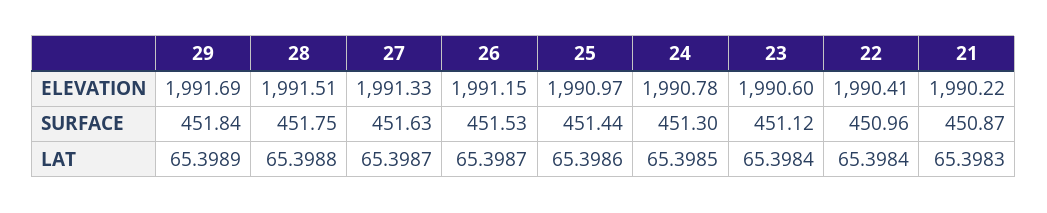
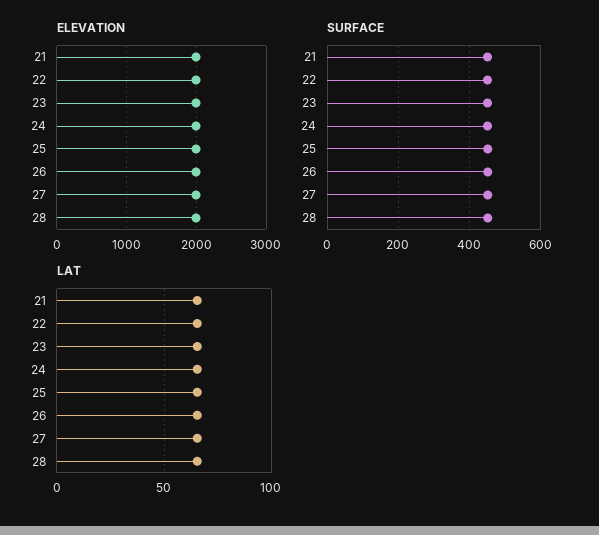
ELEVATION, 29: 1991.69 -> none
SURFACE, 29: 451.84 -> none
LAT, 29: 65.3989 -> none

